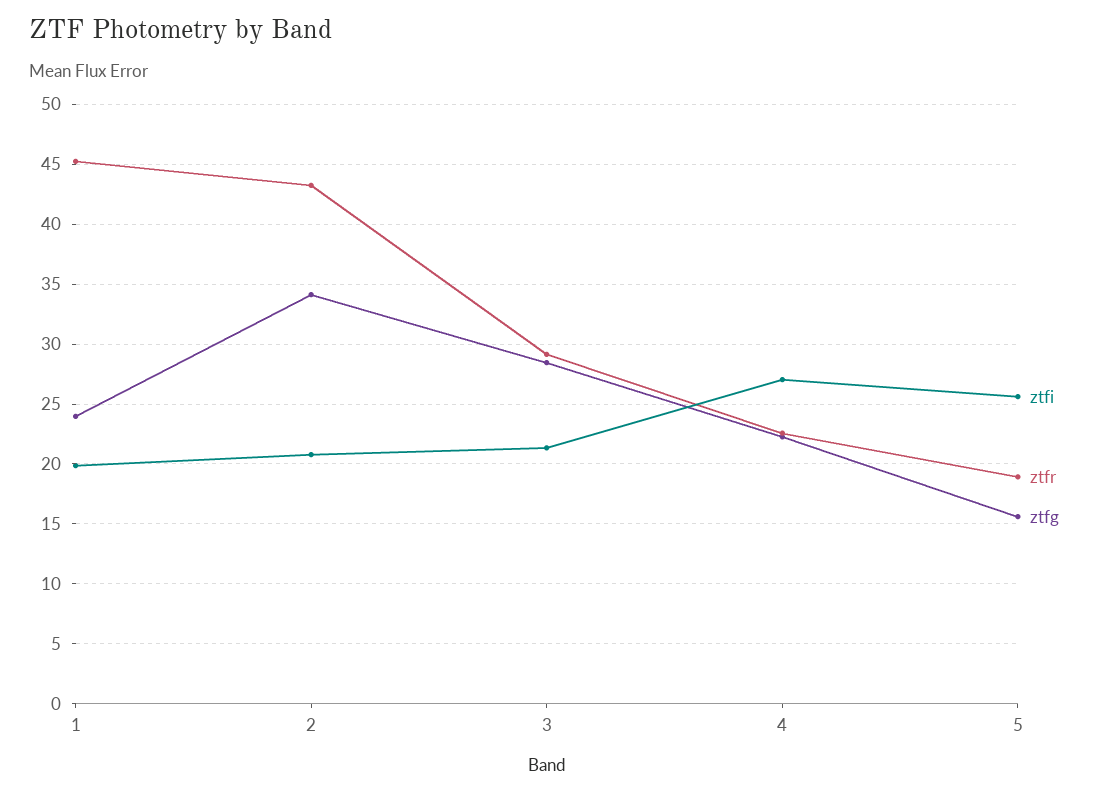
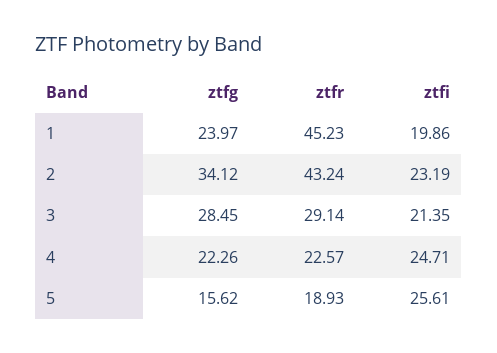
ztfi, 2: 21 -> 23.19
ztfi, 4: 27 -> 24.71

